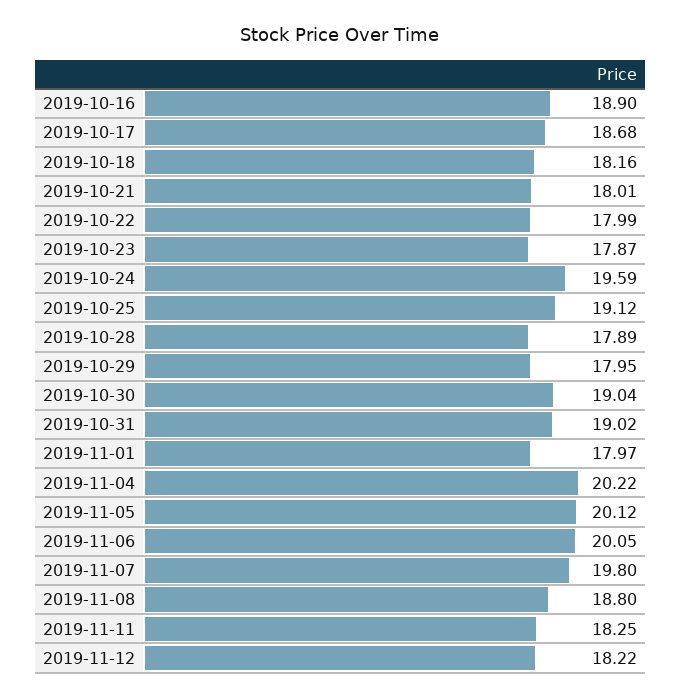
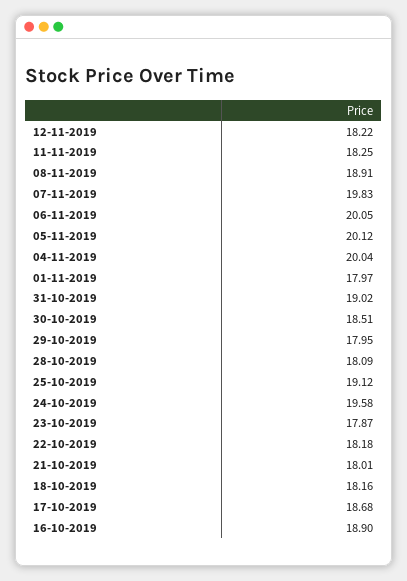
2019-10-22: 17.99 -> 18.18
2019-10-24: 19.59 -> 19.58
2019-10-28: 17.89 -> 18.09
2019-10-30: 19.04 -> 18.51
2019-11-04: 20.22 -> 20.04
2019-11-07: 19.8 -> 19.83
2019-11-08: 18.8 -> 18.91

